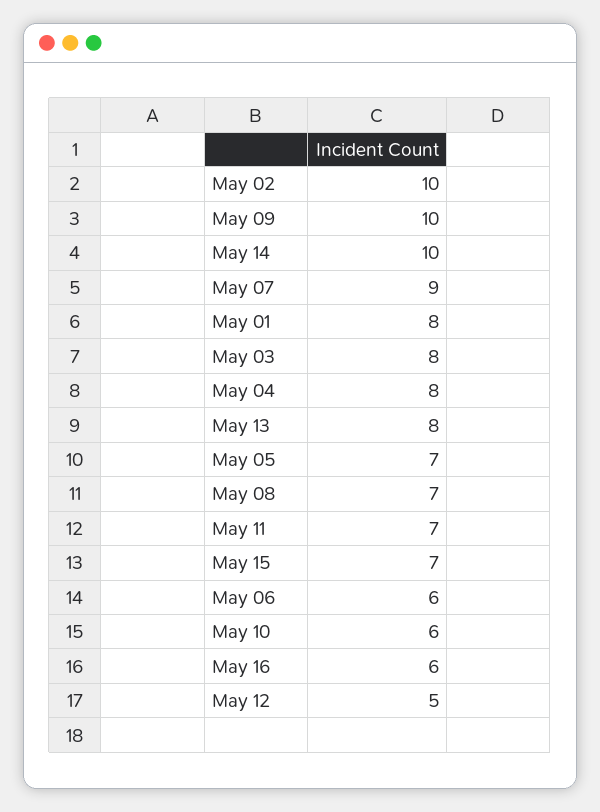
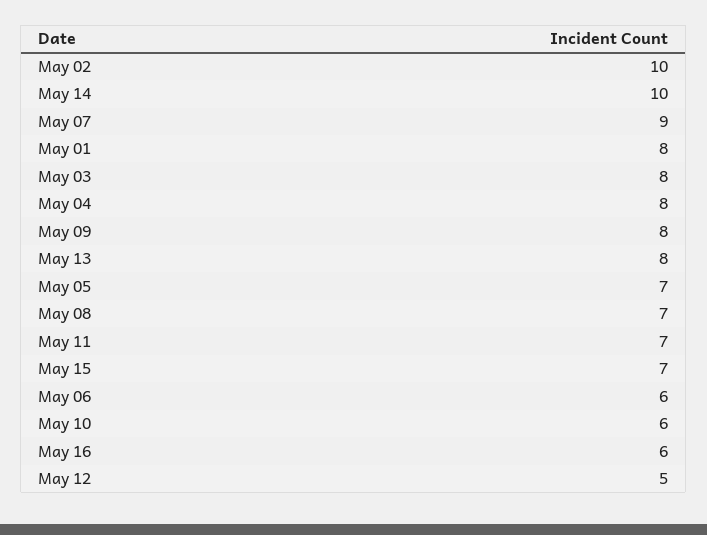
May 09: 10 -> 8

